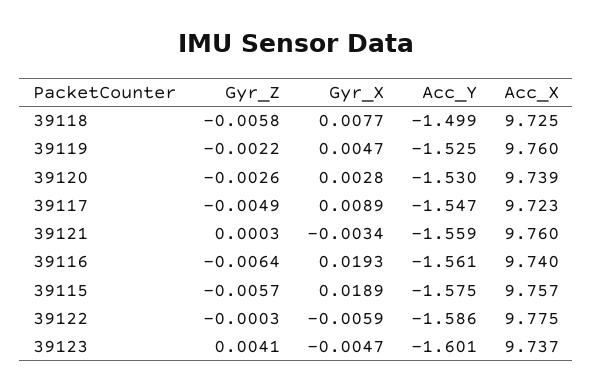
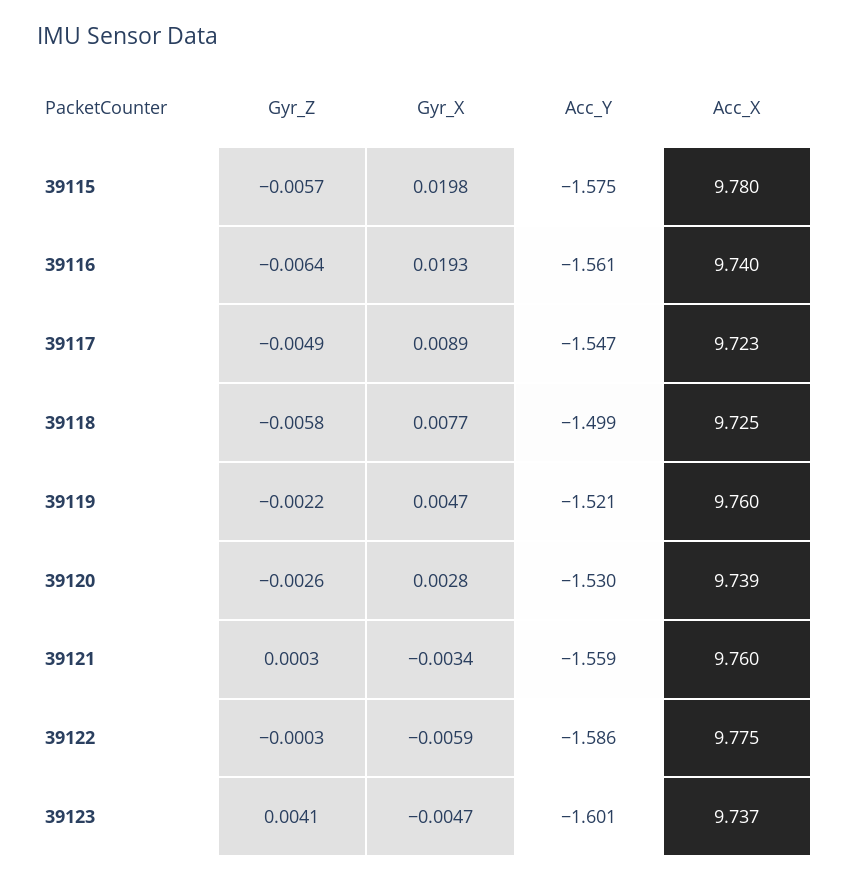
Acc_Y, 39119: -1.525 -> -1.521
Gyr_X, 39115: 0.0189 -> 0.0198
Acc_X, 39115: 9.757 -> 9.78

